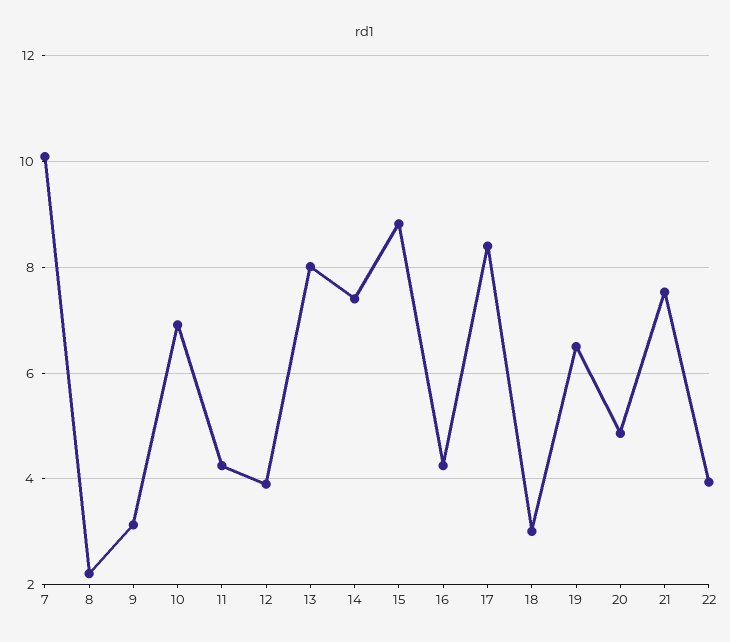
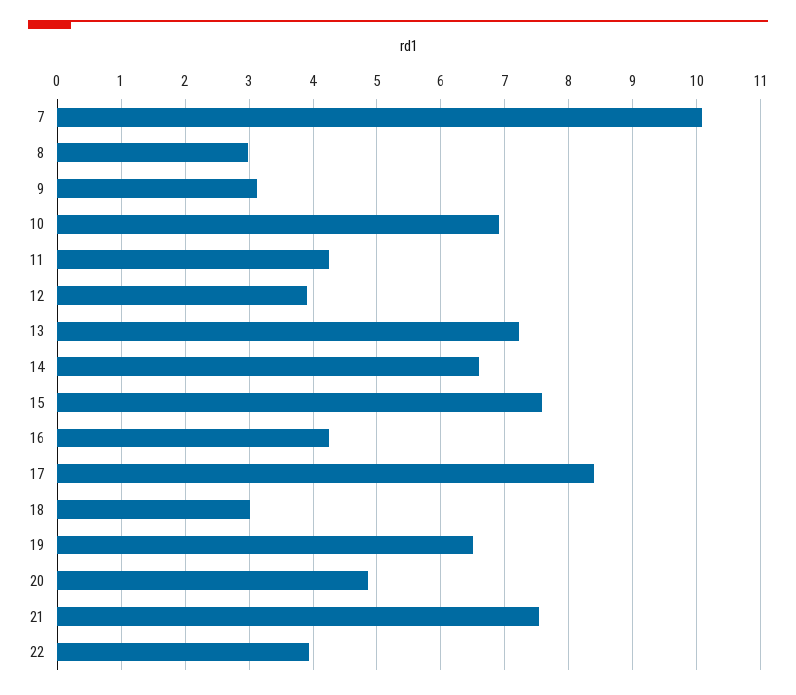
8: 2.2 -> 3
13: 8 -> 7.2
14: 7.4 -> 6.6
15: 8.8 -> 7.6

